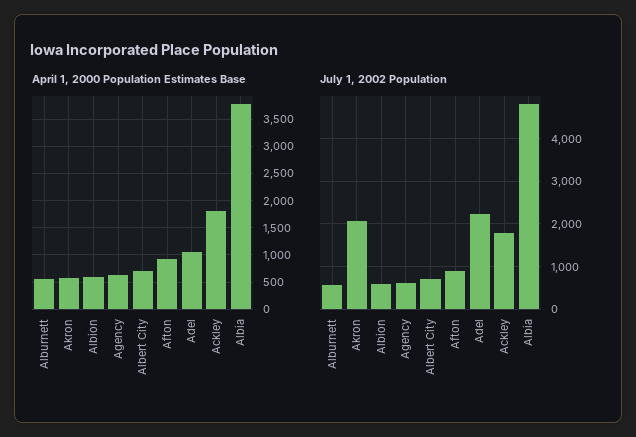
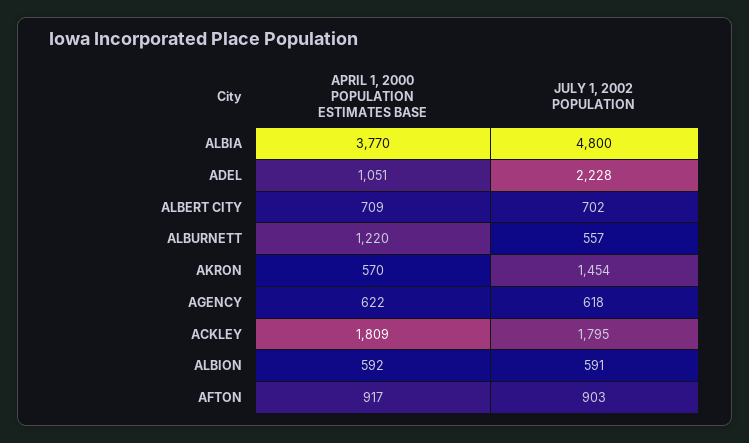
April 1, 2000 Population Estimates Base, Alburnett: 500 -> 1220
July 1, 2002 Population, Akron: 2000 -> 1454

